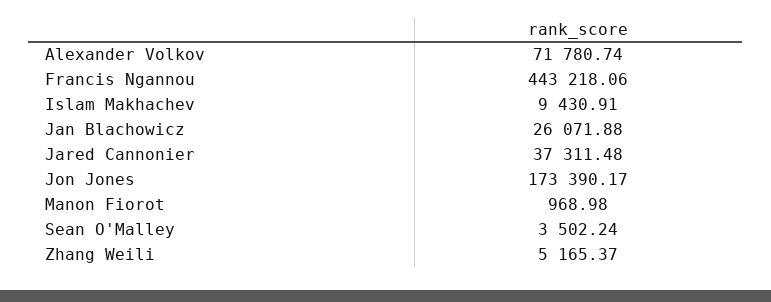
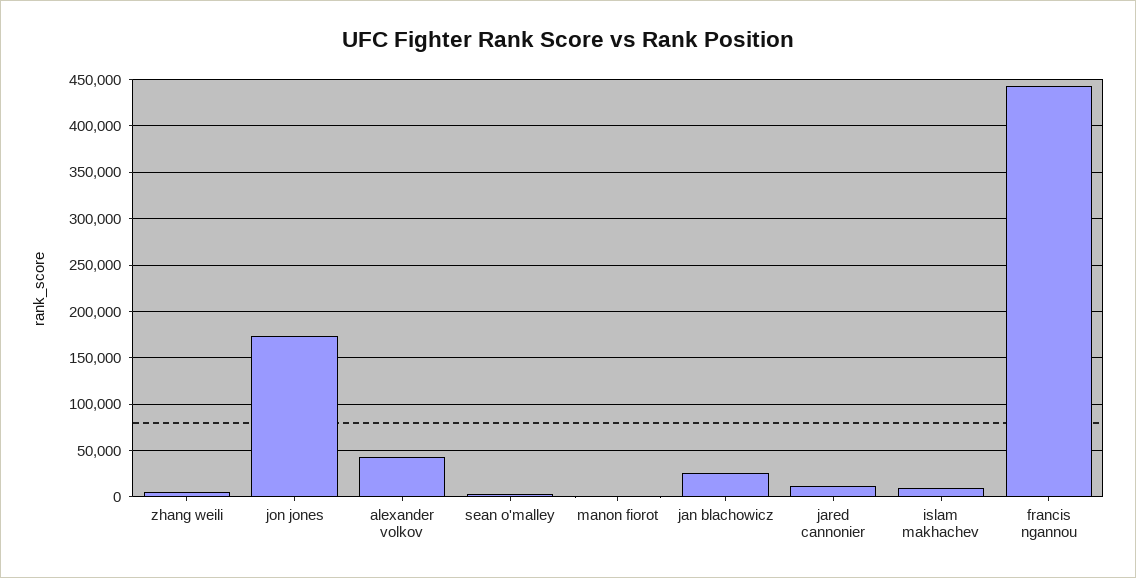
Alexander Volkov: 71780.74 -> 40000
Jared Cannonier: 37311.48 -> 10000

